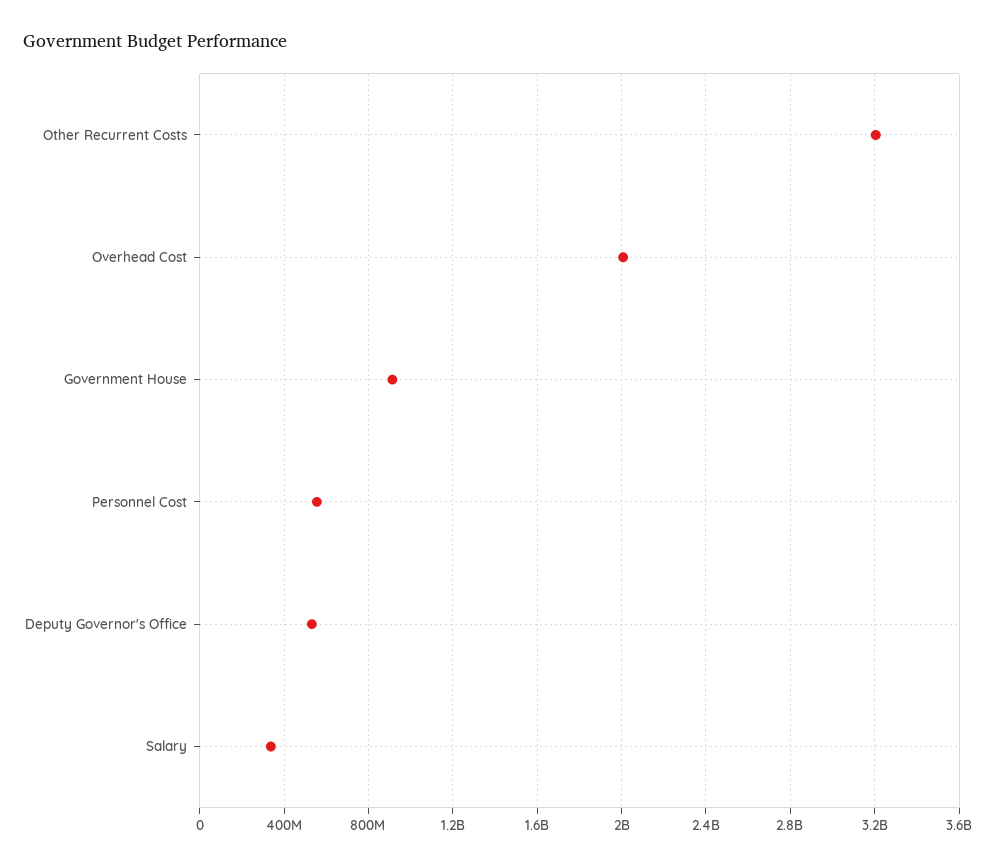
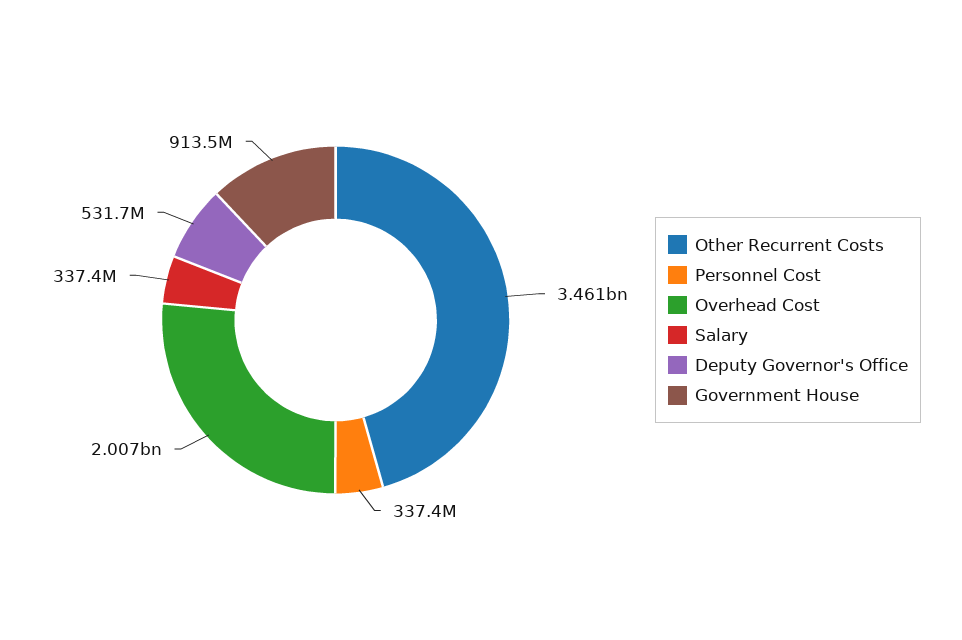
Other Recurrent Costs: 3200000000 -> 3461000000
Personnel Cost: 550000000 -> 337400000

